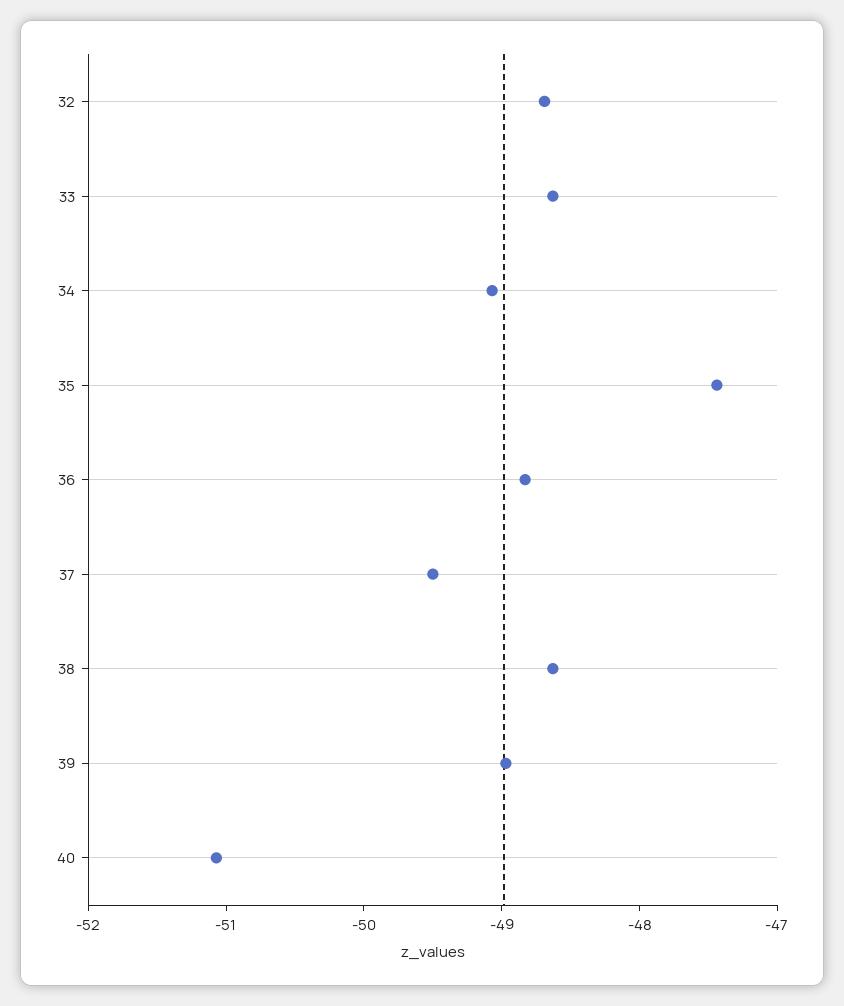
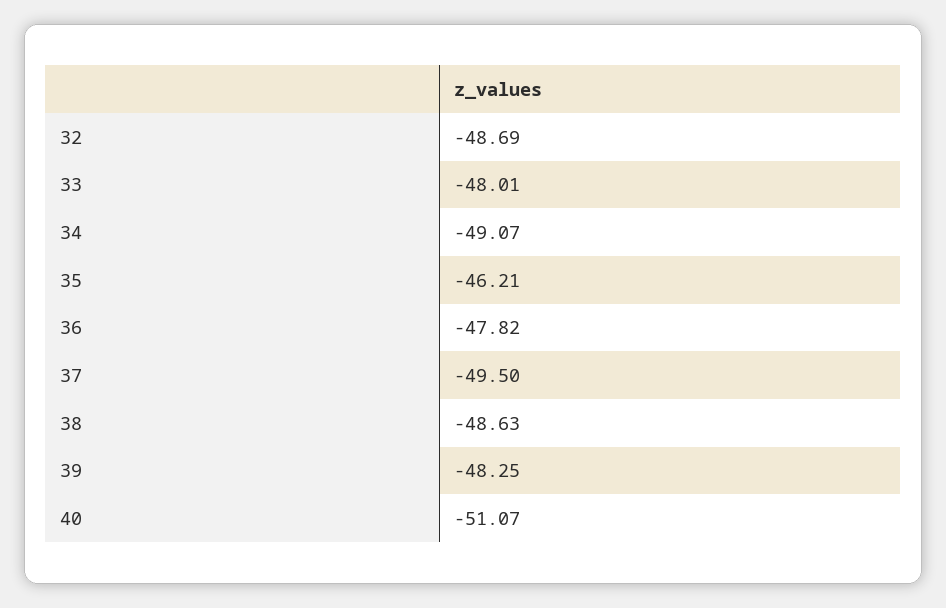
33: -48.6 -> -48.01
35: -47.4 -> -46.21
36: -48.8 -> -47.82
39: -49 -> -48.25

